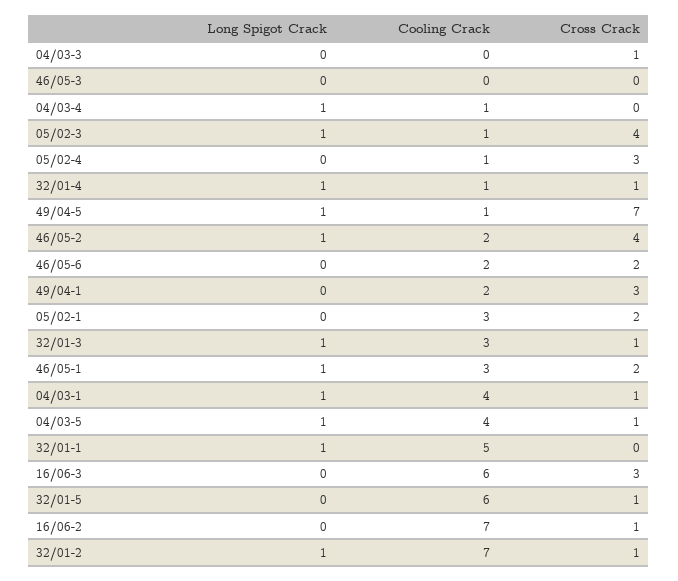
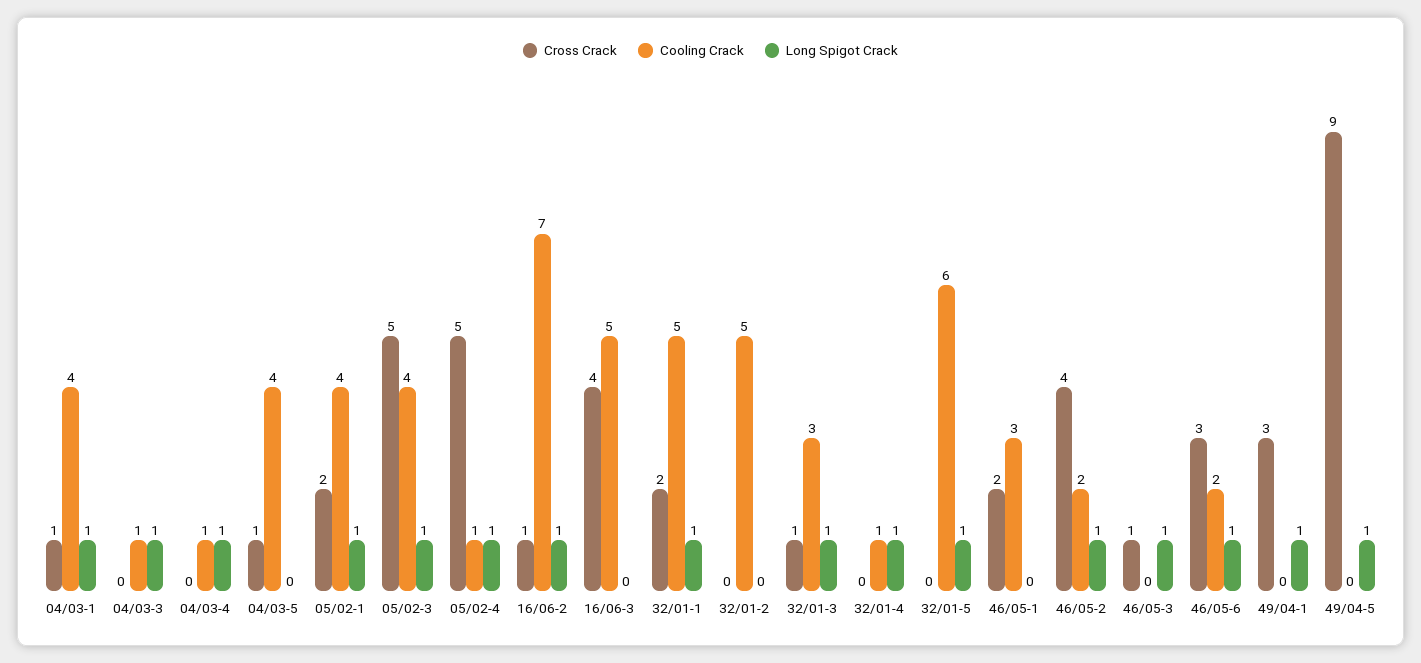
Long Spigot Crack, 04/03-3: 0 -> 1
Cooling Crack, 04/03-3: 0 -> 1
Cross Crack, 04/03-3: 1 -> 0
Long Spigot Crack, 46/05-3: 0 -> 1
Cross Crack, 46/05-3: 0 -> 1
Cooling Crack, 05/02-3: 1 -> 4
Cross Crack, 05/02-3: 4 -> 5
Long Spigot Crack, 05/02-4: 0 -> 1
Cross Crack, 05/02-4: 3 -> 5
Cross Crack, 32/01-4: 1 -> 0
Cooling Crack, 49/04-5: 1 -> 0
Cross Crack, 49/04-5: 7 -> 9
Long Spigot Crack, 46/05-6: 0 -> 1
Cross Crack, 46/05-6: 2 -> 3
Long Spigot Crack, 49/04-1: 0 -> 1
Cooling Crack, 49/04-1: 2 -> 0
Long Spigot Crack, 05/02-1: 0 -> 1
Cooling Crack, 05/02-1: 3 -> 4
Long Spigot Crack, 46/05-1: 1 -> 0
Long Spigot Crack, 04/03-5: 1 -> 0
Cross Crack, 32/01-1: 0 -> 2
Cooling Crack, 16/06-3: 6 -> 5
Cross Crack, 16/06-3: 3 -> 4
Long Spigot Crack, 32/01-5: 0 -> 1
Cross Crack, 32/01-5: 1 -> 0
Long Spigot Crack, 16/06-2: 0 -> 1
Long Spigot Crack, 32/01-2: 1 -> 0
Cooling Crack, 32/01-2: 7 -> 5
Cross Crack, 32/01-2: 1 -> 0

